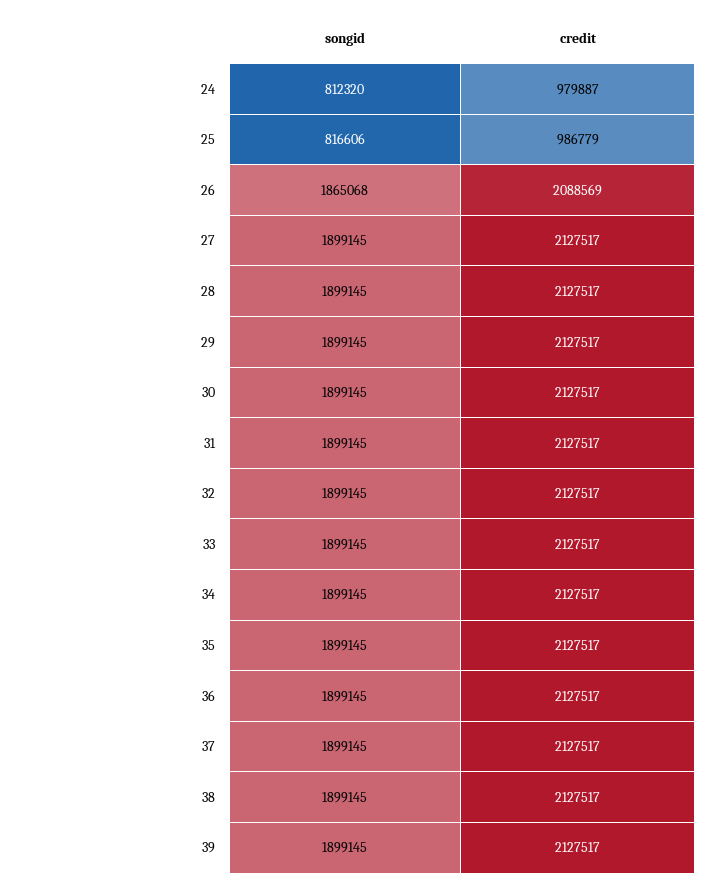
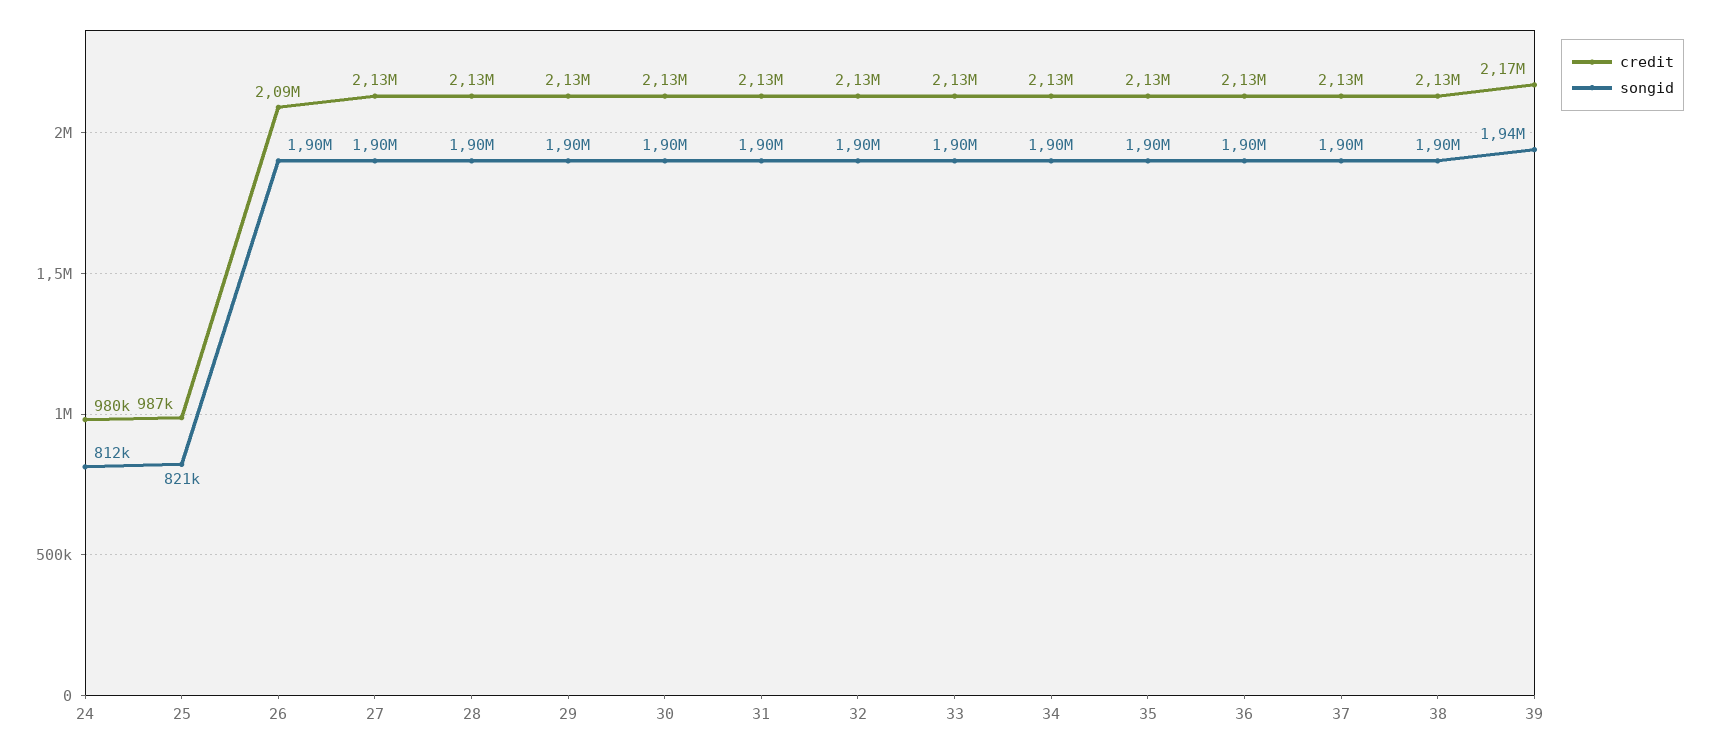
songid, 25: 816606 -> 821000
songid, 26: 1865068 -> 1900000
songid, 39: 1899145 -> 1940000
credit, 39: 2127517 -> 2170000

